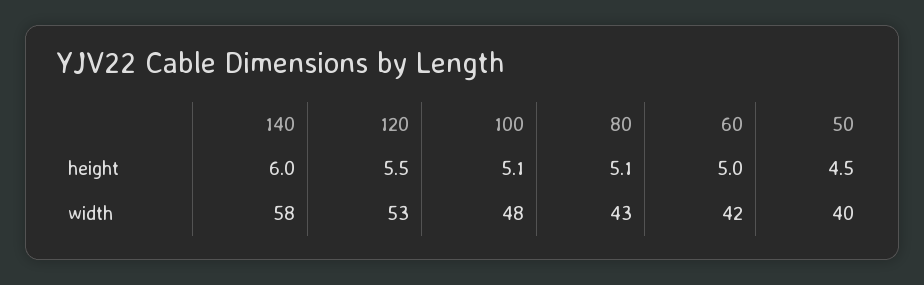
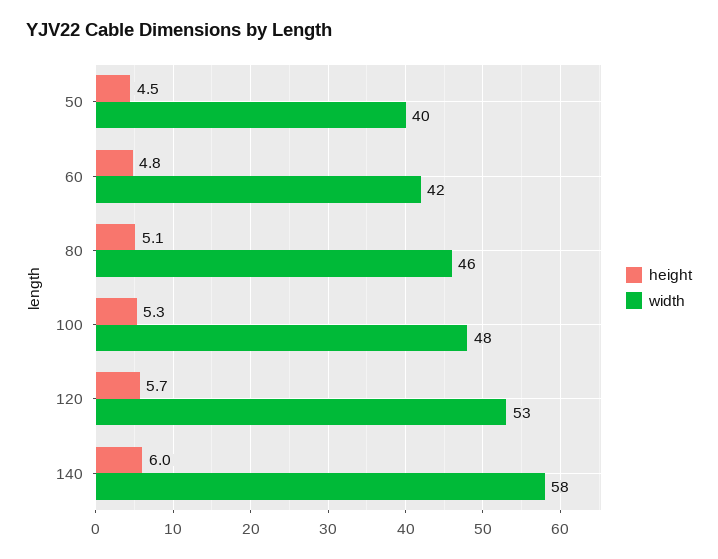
height, 120: 5.5 -> 5.7
height, 100: 5.1 -> 5.3
height, 60: 5 -> 4.8
width, 80: 43 -> 46

